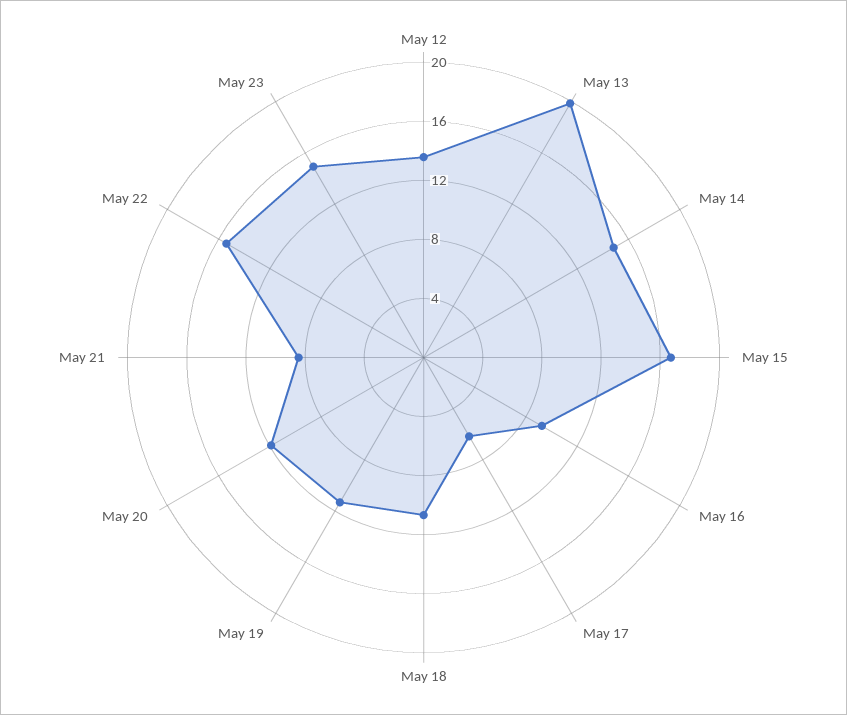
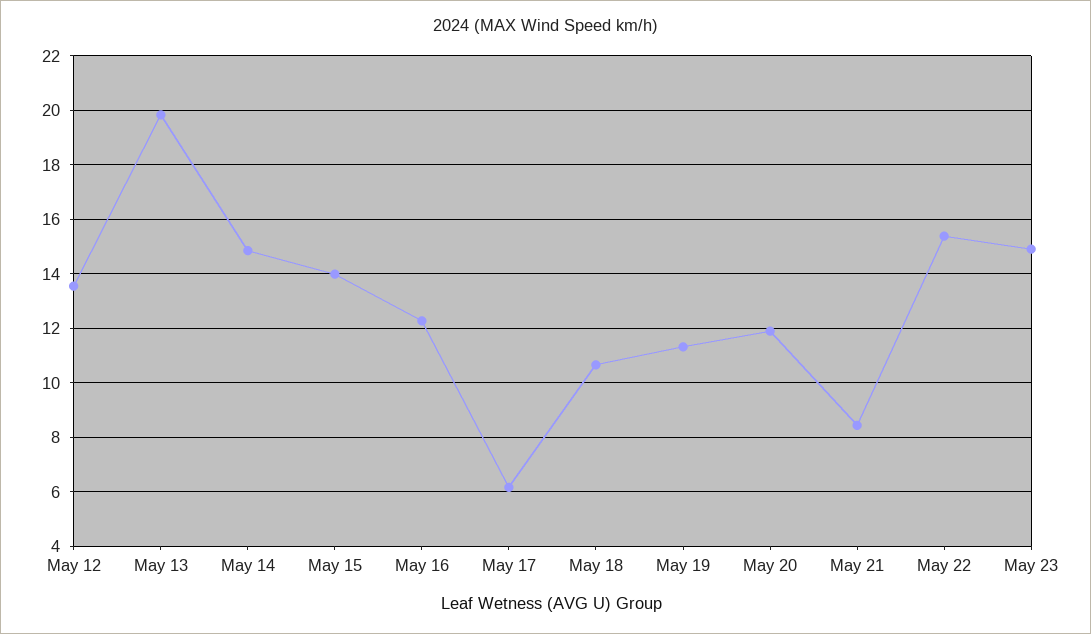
May 15: 17 -> 14
May 16: 9 -> 12.25

